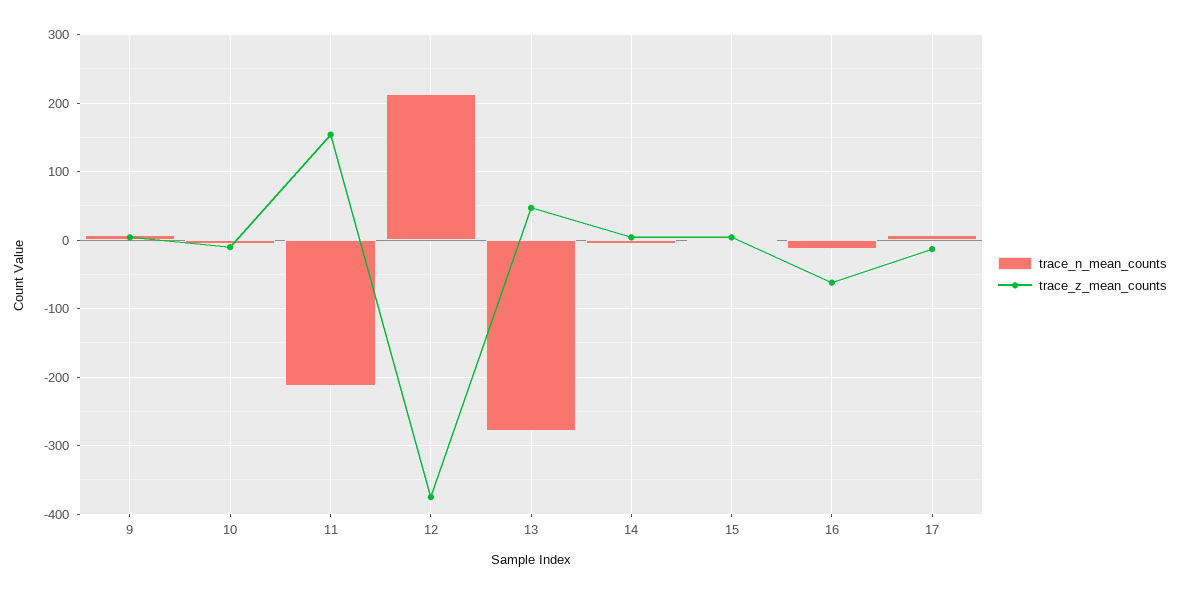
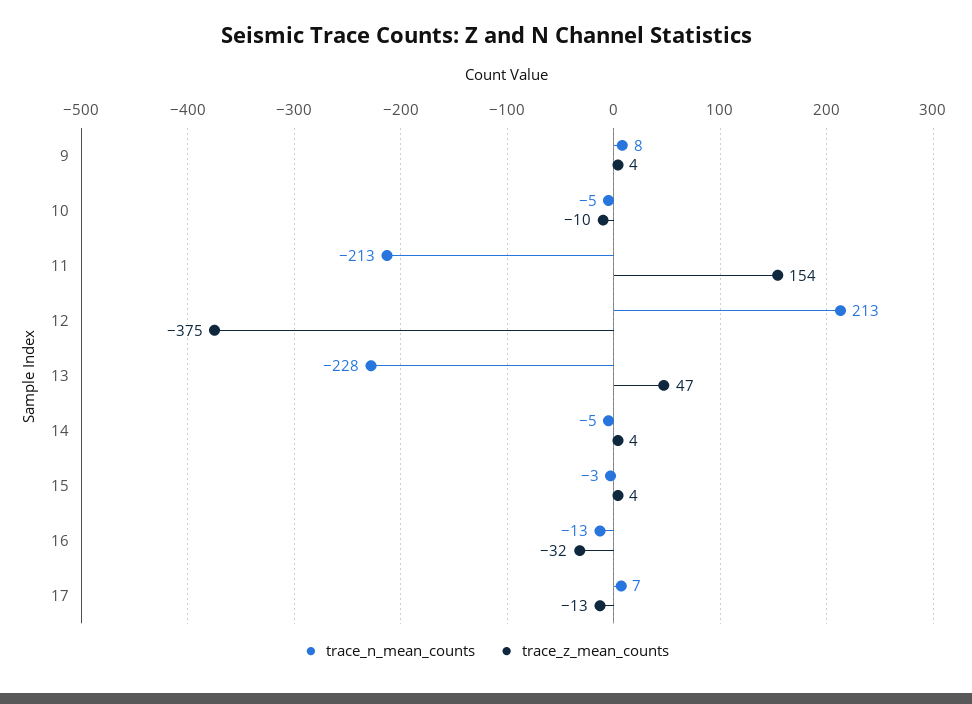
trace_n_mean_counts, 13: -280 -> -228
trace_z_mean_counts, 16: -60 -> -32

